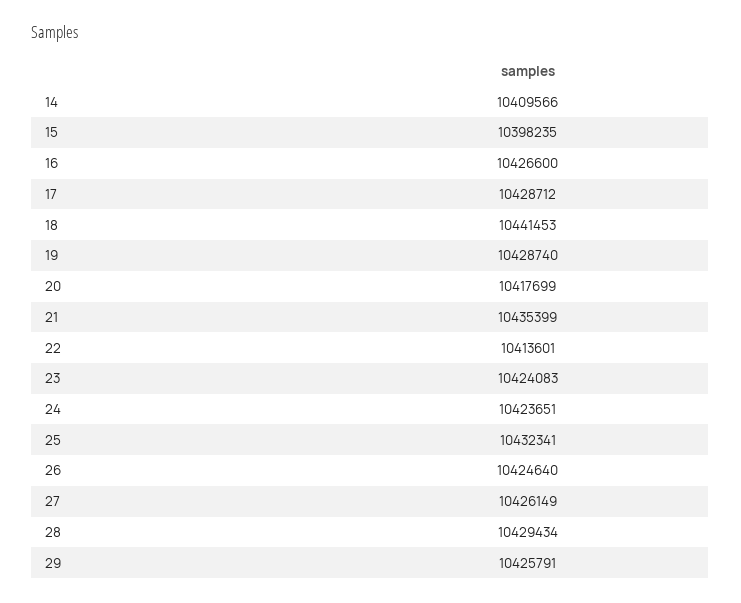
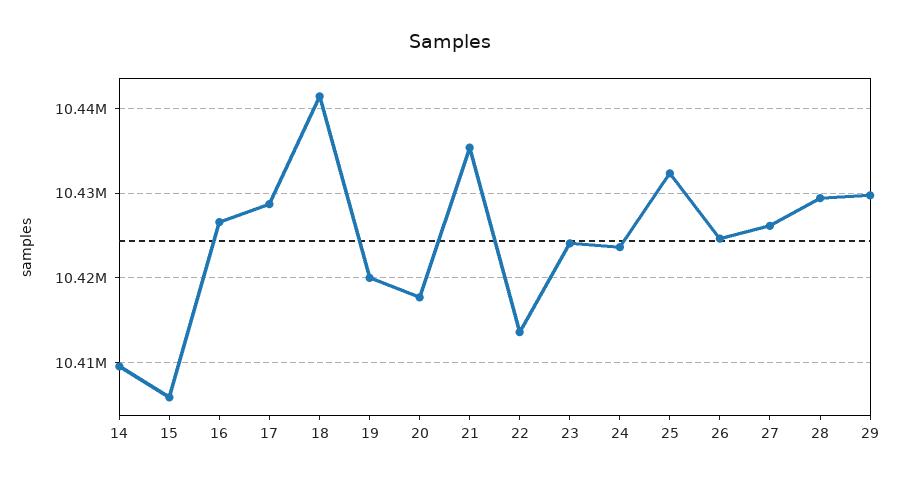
15: 10398235 -> 10406000
19: 10428740 -> 10420000
29: 10425791 -> 10430000

